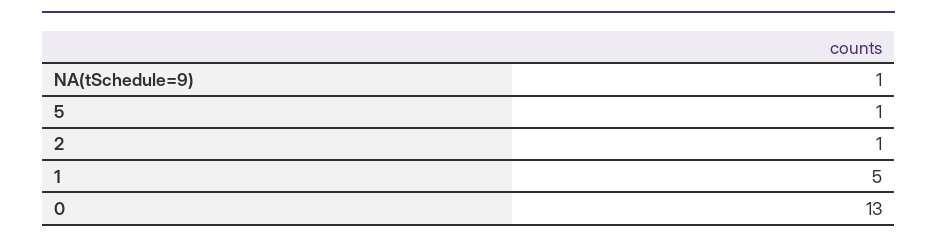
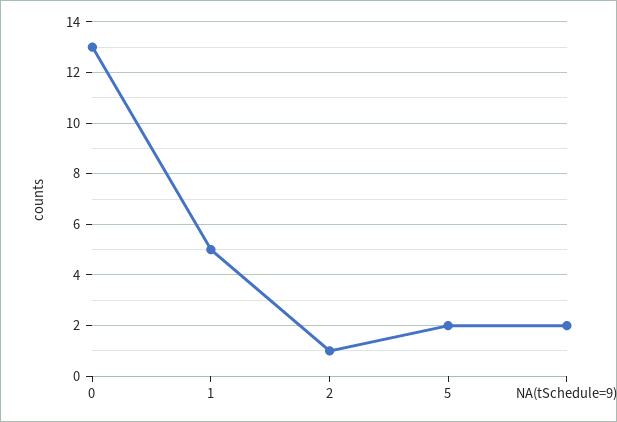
NA(tSchedule=9): 1 -> 2
5: 1 -> 2

